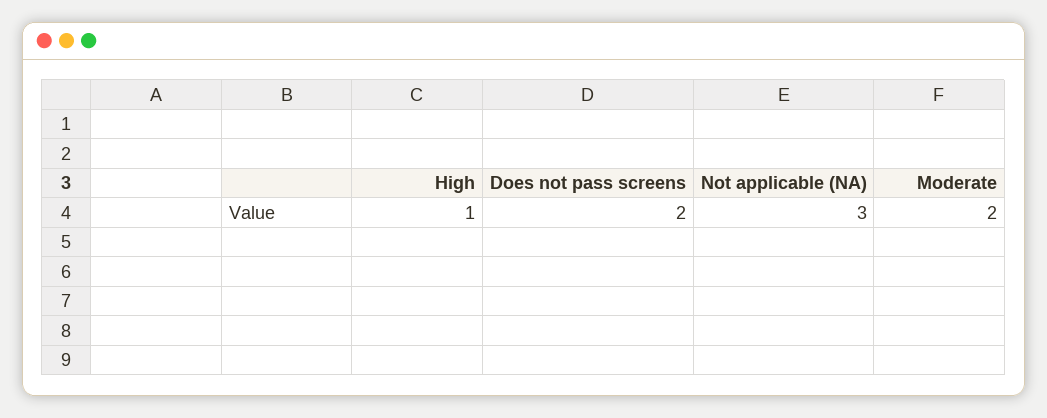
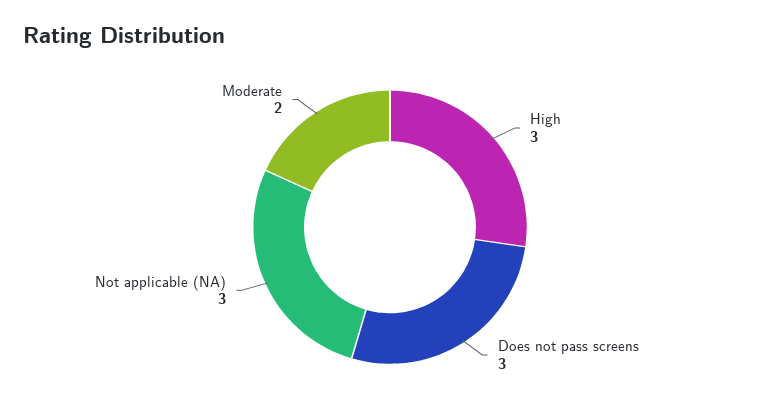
High: 1 -> 3
Does not pass screens: 2 -> 3

